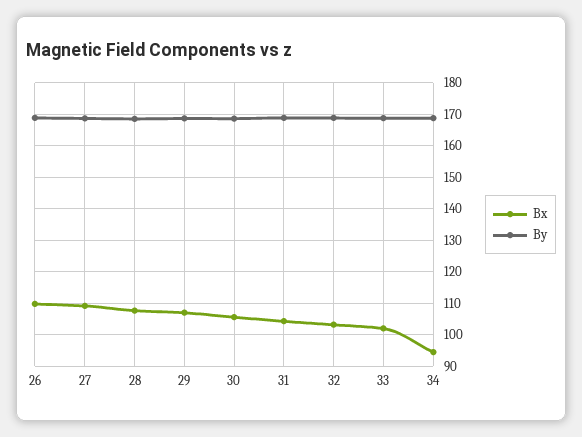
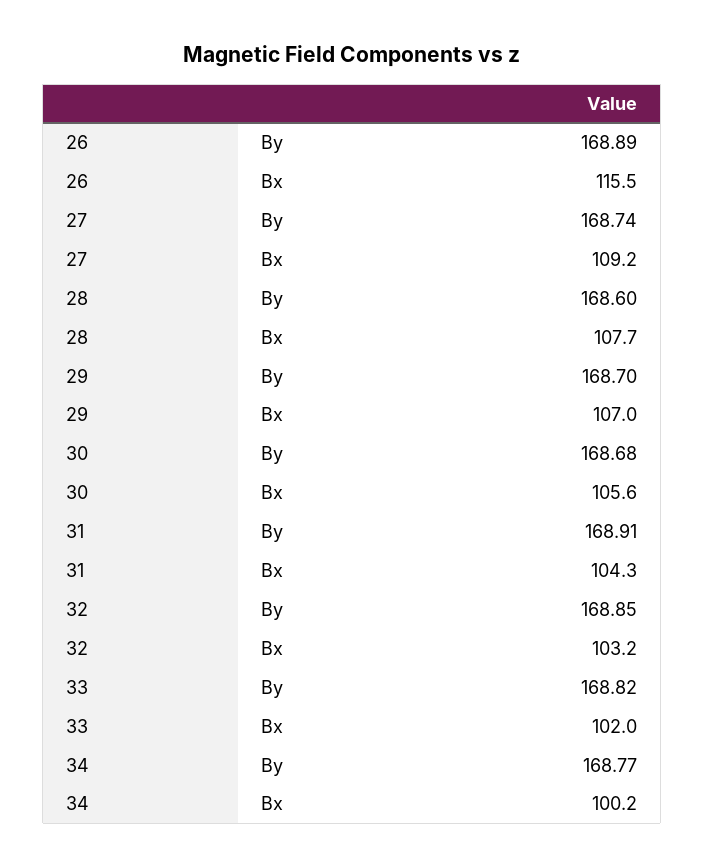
Bx, 26: 110 -> 115.5
Bx, 34: 94 -> 100.2

